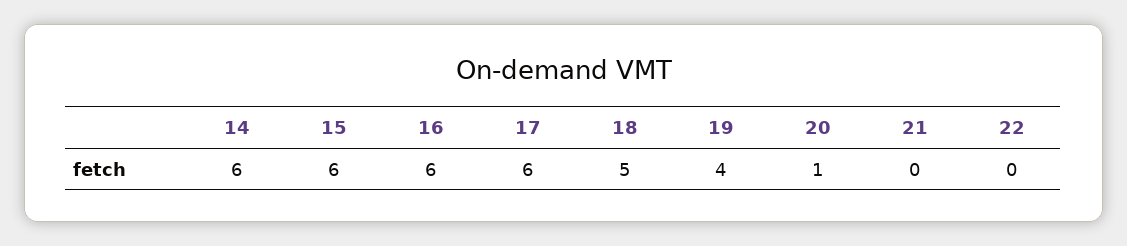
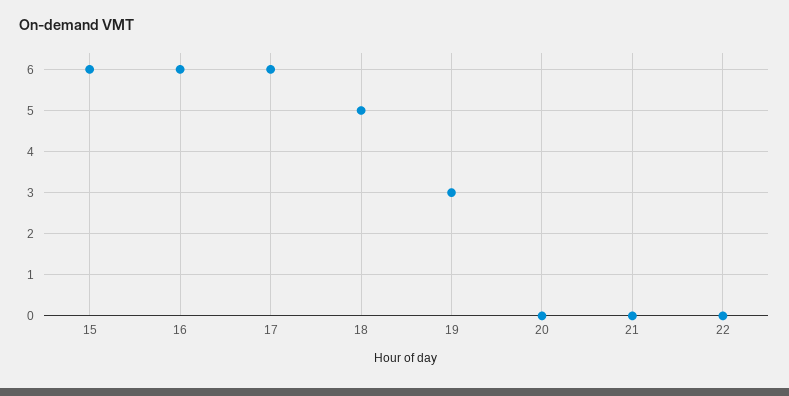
14: 6 -> none
19: 4 -> 3
20: 1 -> 0

